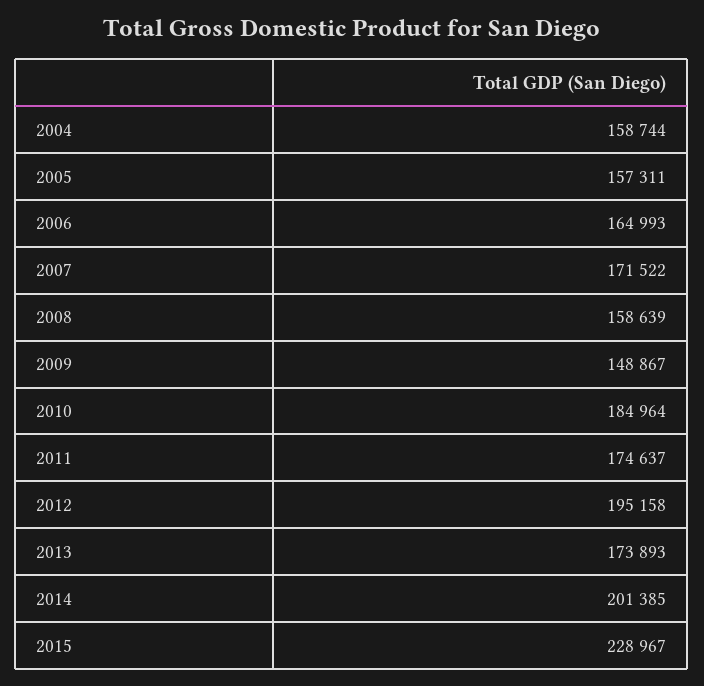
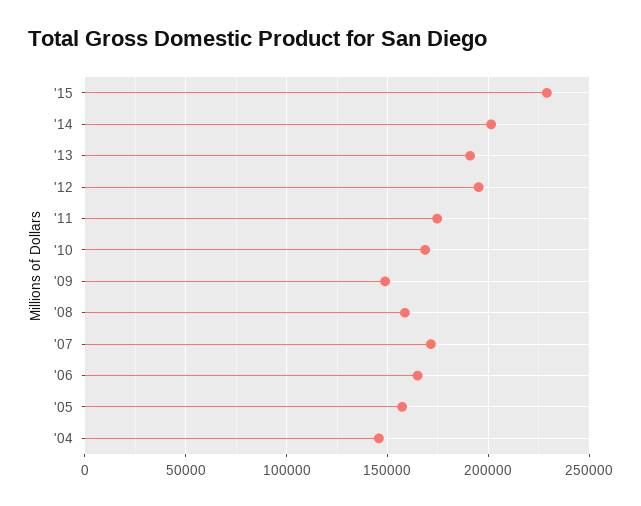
2004: 158744 -> 145000
2010: 184964 -> 170000
2013: 173893 -> 190000

